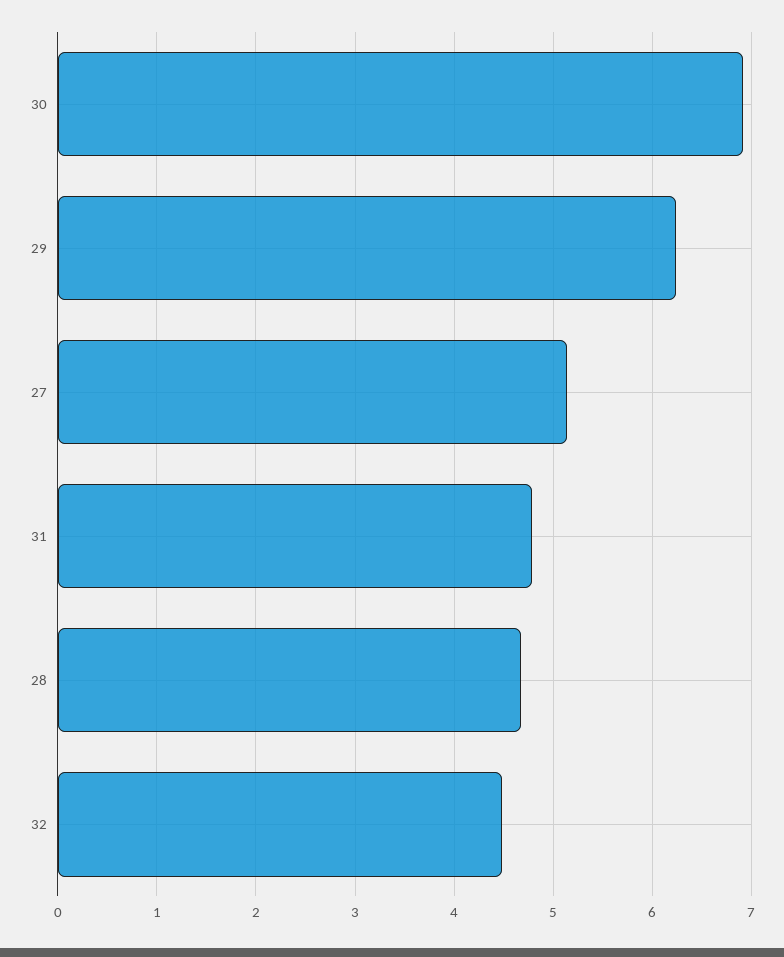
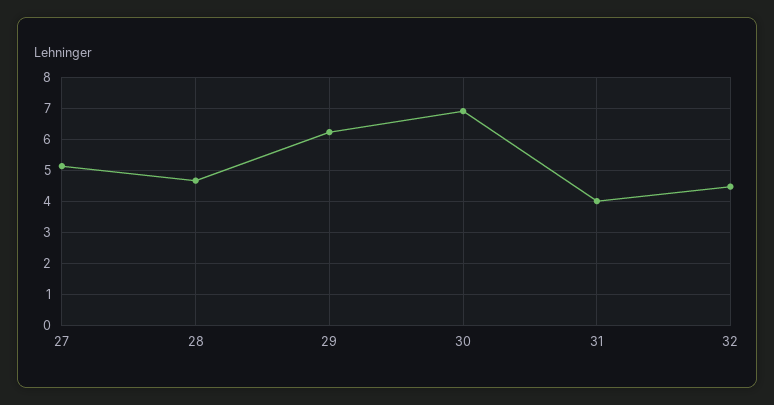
31: 4.8 -> 4

